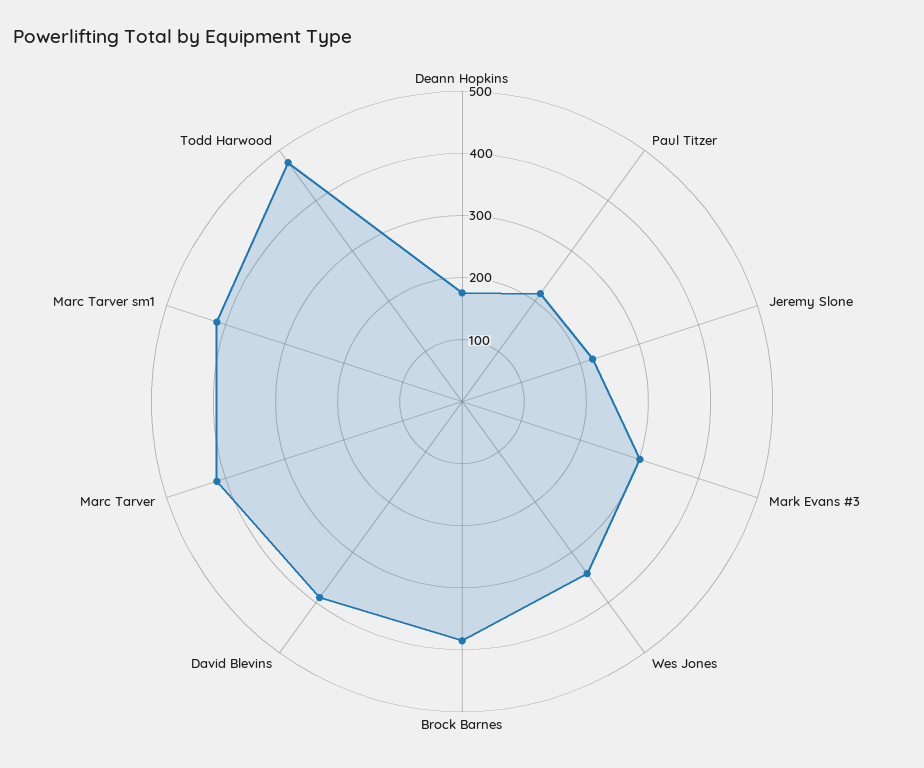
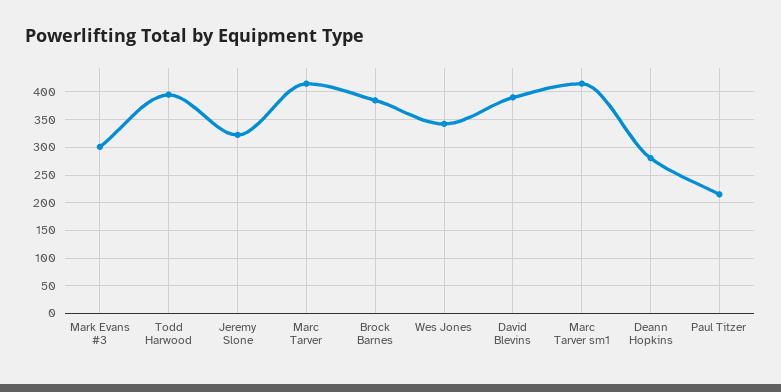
Deann Hopkins: 180 -> 275
Jeremy Slone: 220 -> 325
Todd Harwood: 480 -> 400

